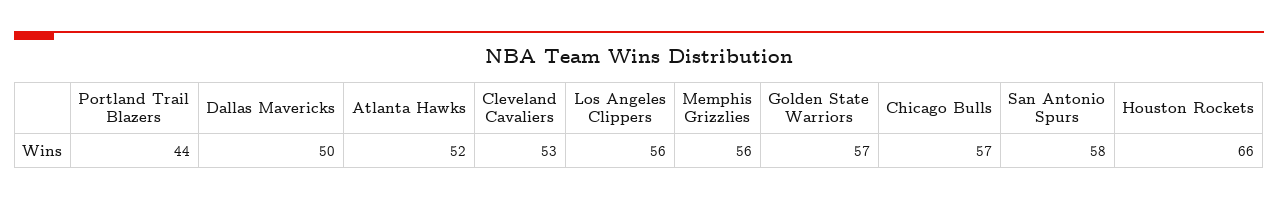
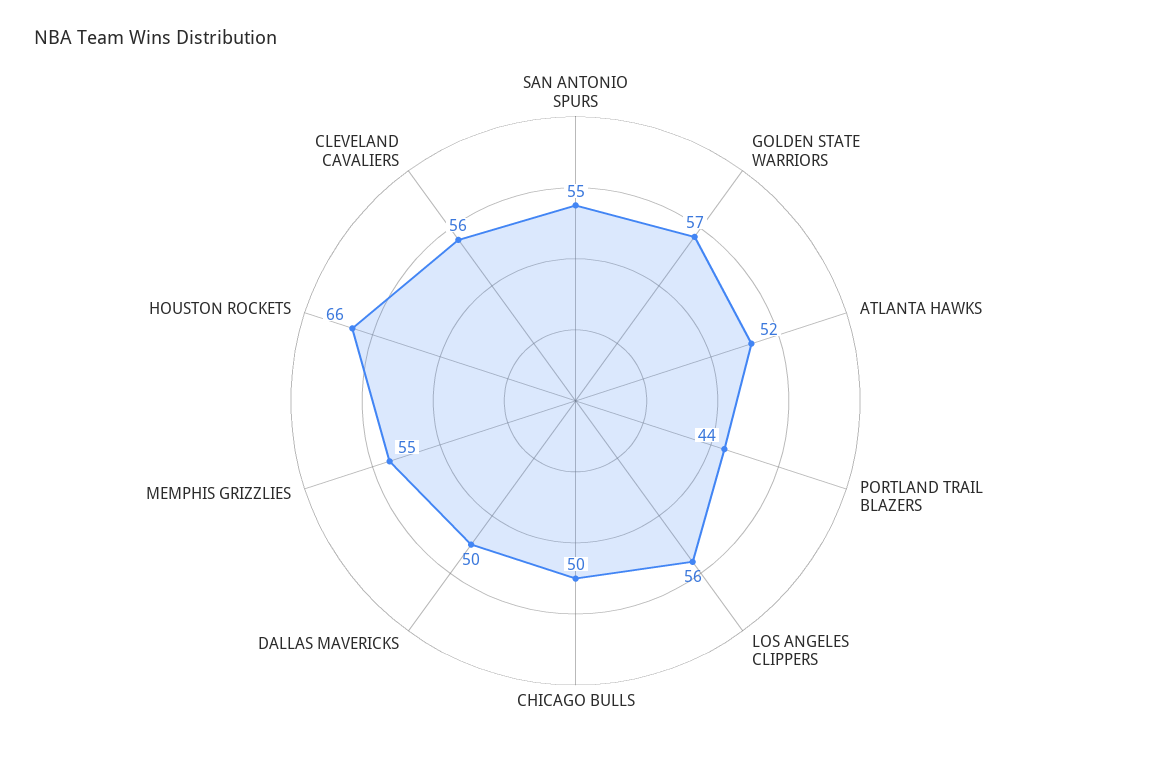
Cleveland Cavaliers: 53 -> 56
Memphis Grizzlies: 56 -> 55
Chicago Bulls: 57 -> 50
San Antonio Spurs: 58 -> 55

